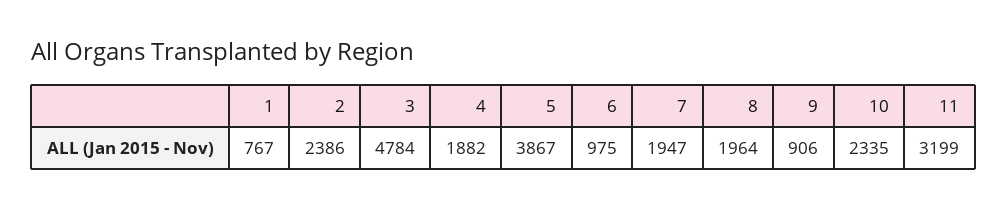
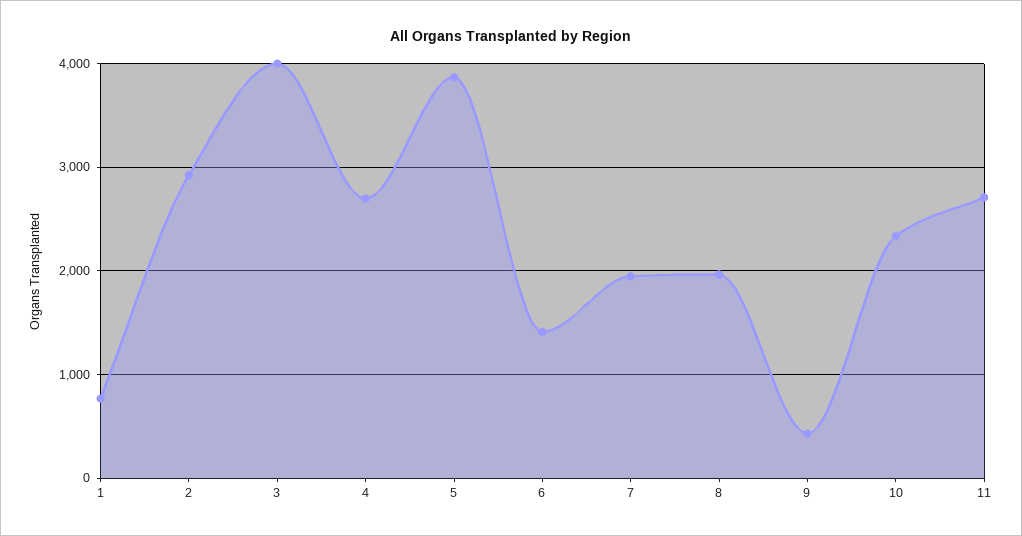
2: 2386 -> 2900
3: 4784 -> 4000
4: 1882 -> 2700
6: 975 -> 1400
9: 906 -> 400
11: 3199 -> 2700

